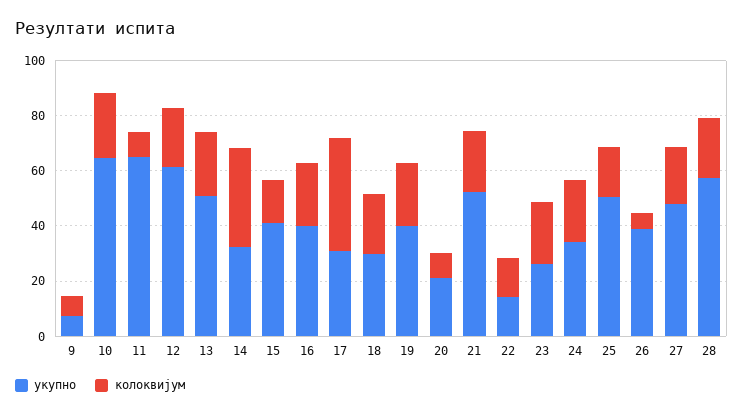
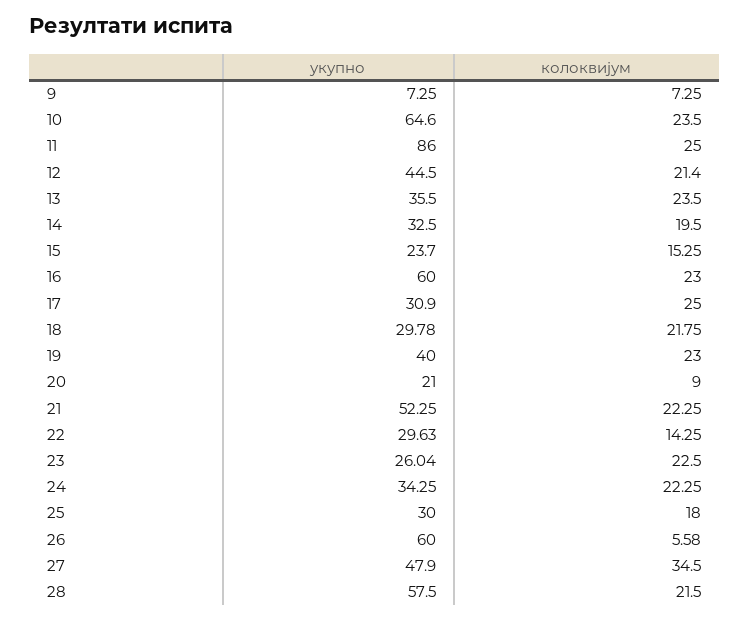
укупно, 11: 65 -> 86
колоквијум, 11: 10 -> 25
укупно, 12: 60 -> 44.5
укупно, 13: 50 -> 35.5
колоквијум, 14: 35 -> 19.5
укупно, 15: 40 -> 23.7
укупно, 16: 40 -> 60
колоквијум, 17: 40 -> 25
укупно, 22: 15 -> 29.63
укупно, 25: 50 -> 30
укупно, 26: 40 -> 60
колоквијум, 27: 20 -> 34.5

